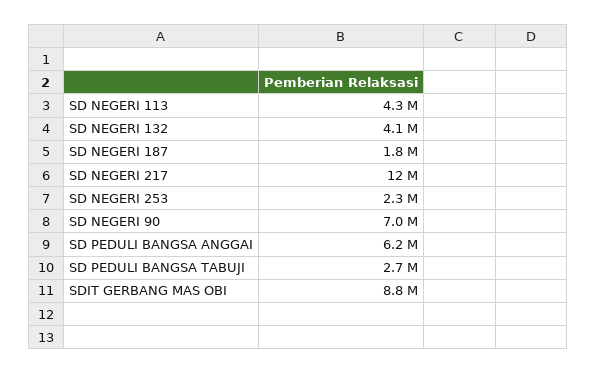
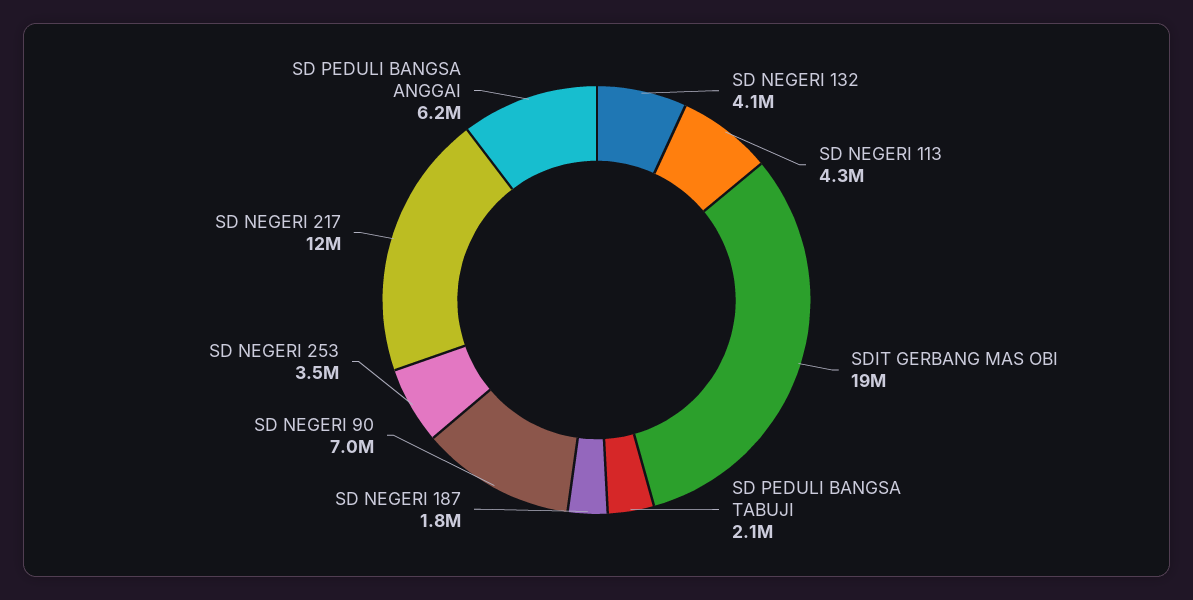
SD NEGERI 253: 2300000 -> 3500000
SD PEDULI BANGSA TABUJI: 2700000 -> 2100000
SDIT GERBANG MAS OBI: 8800000 -> 19000000

